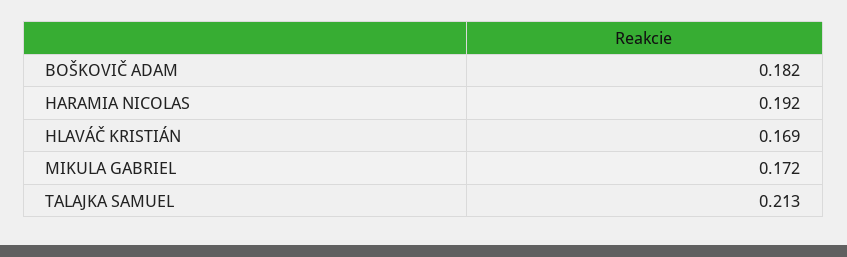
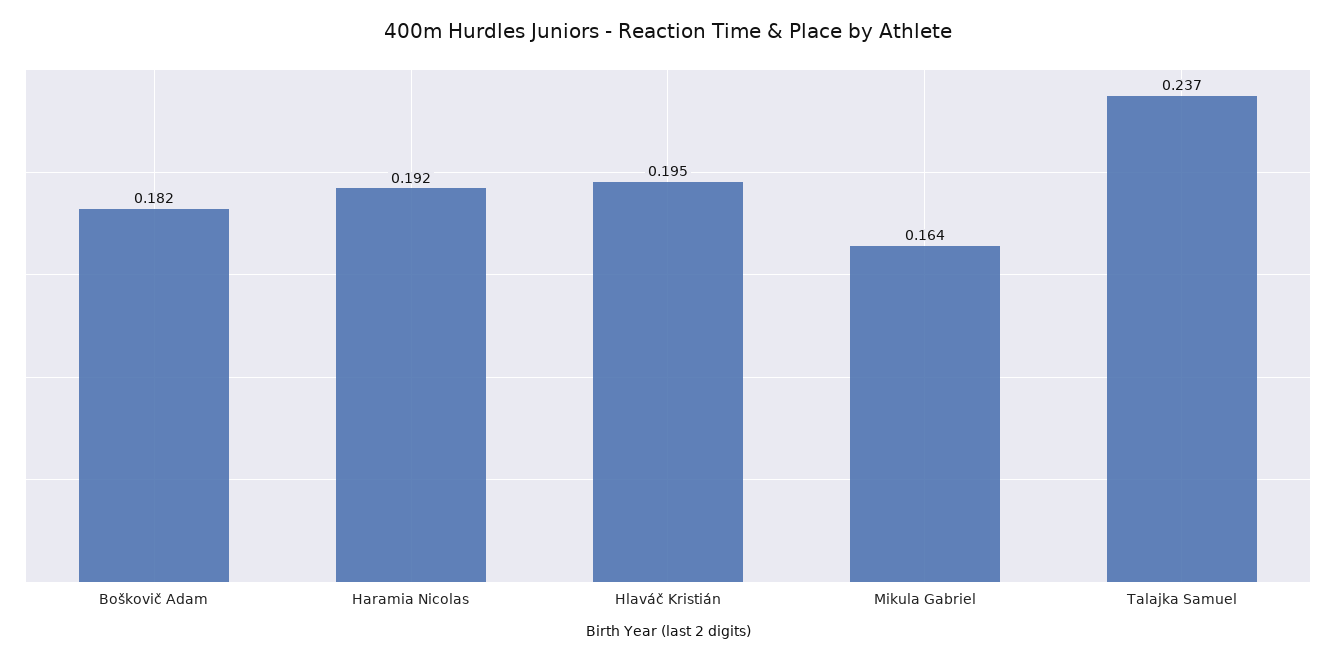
HLAVÁČ KRISTIÁN: 0.169 -> 0.195
MIKULA GABRIEL: 0.172 -> 0.164
TALAJKA SAMUEL: 0.213 -> 0.237

